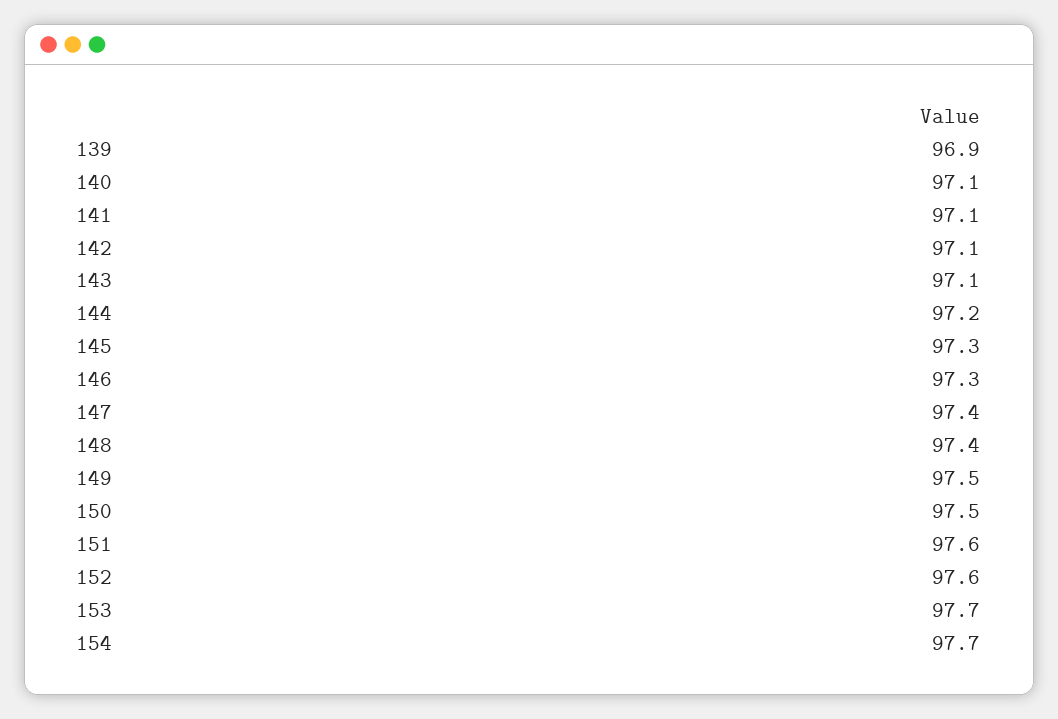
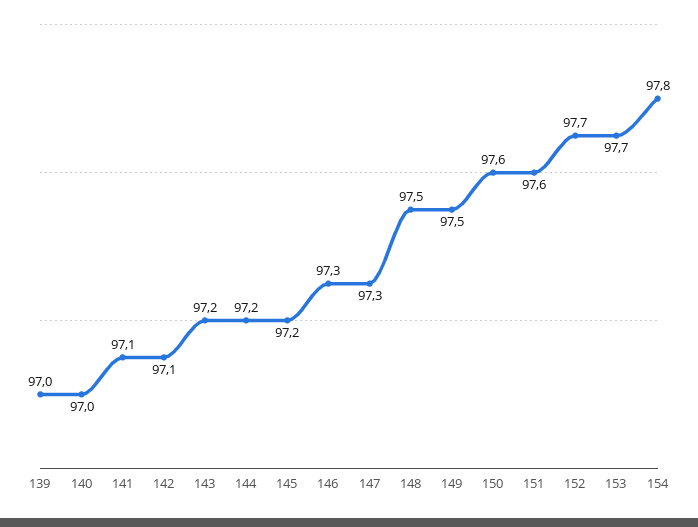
139: 96.9 -> 97
140: 97.1 -> 97
143: 97.1 -> 97.2
145: 97.3 -> 97.2
147: 97.4 -> 97.3
148: 97.4 -> 97.5
150: 97.5 -> 97.6
152: 97.6 -> 97.7
154: 97.7 -> 97.8

